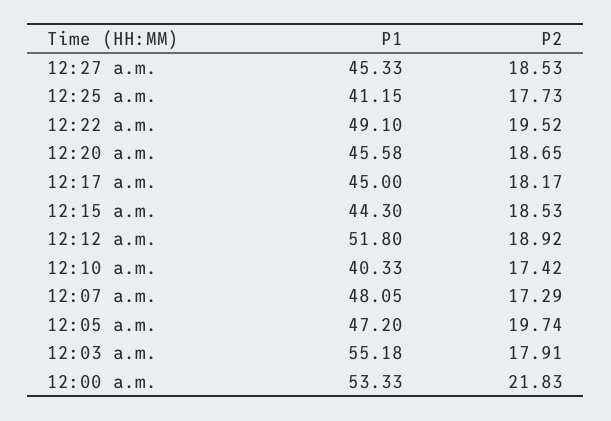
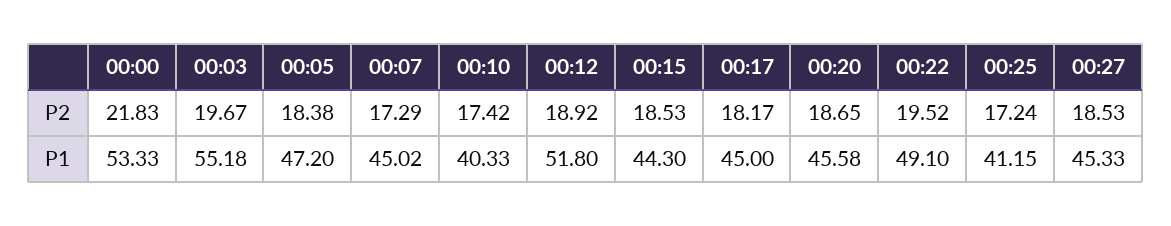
P2, 12:25 a.m.: 17.73 -> 17.24
P1, 12:07 a.m.: 48.05 -> 45.02
P2, 12:05 a.m.: 19.74 -> 18.38
P2, 12:03 a.m.: 17.91 -> 19.67

